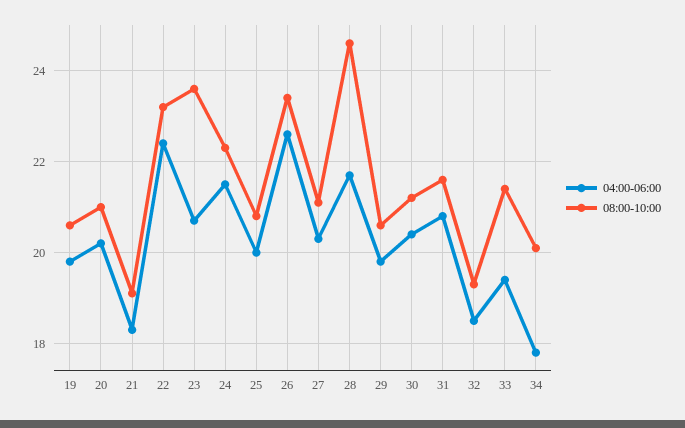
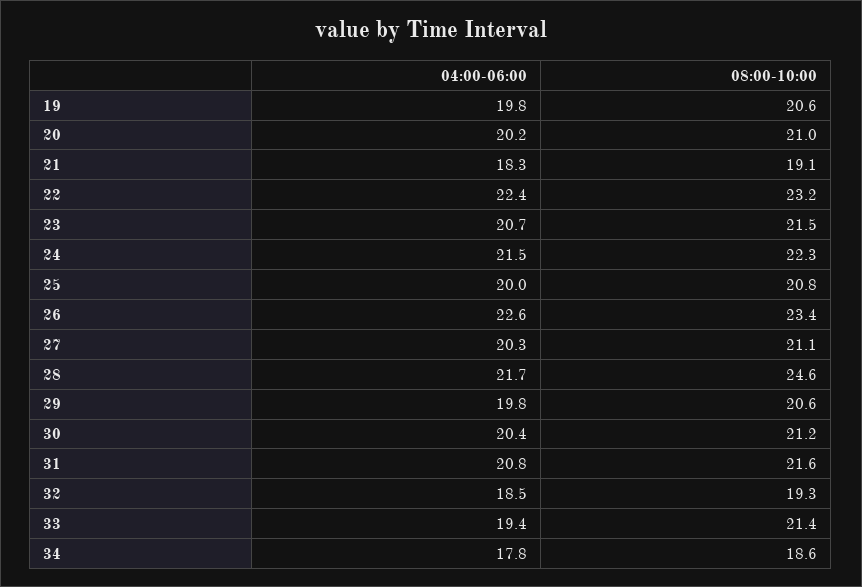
08:00-10:00, 23: 23.5 -> 21.5
08:00-10:00, 34: 20 -> 18.6

